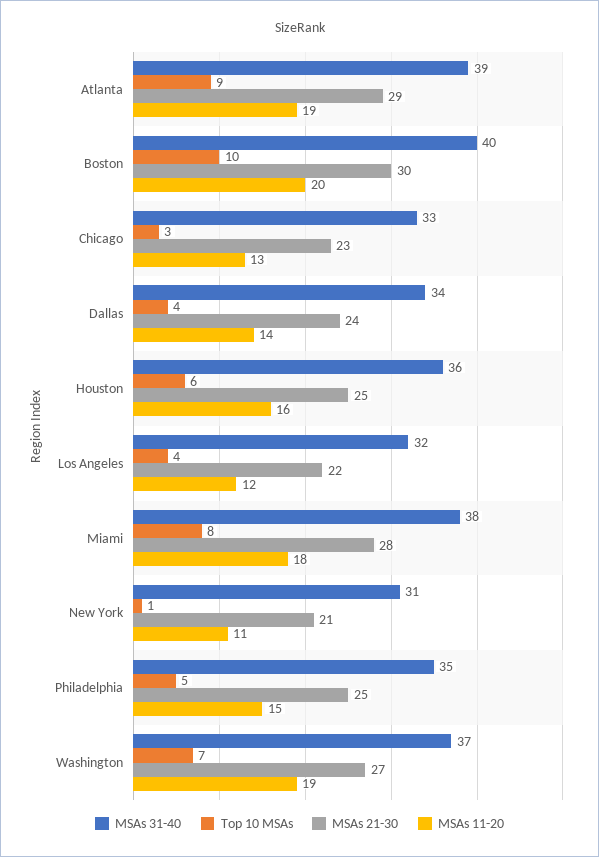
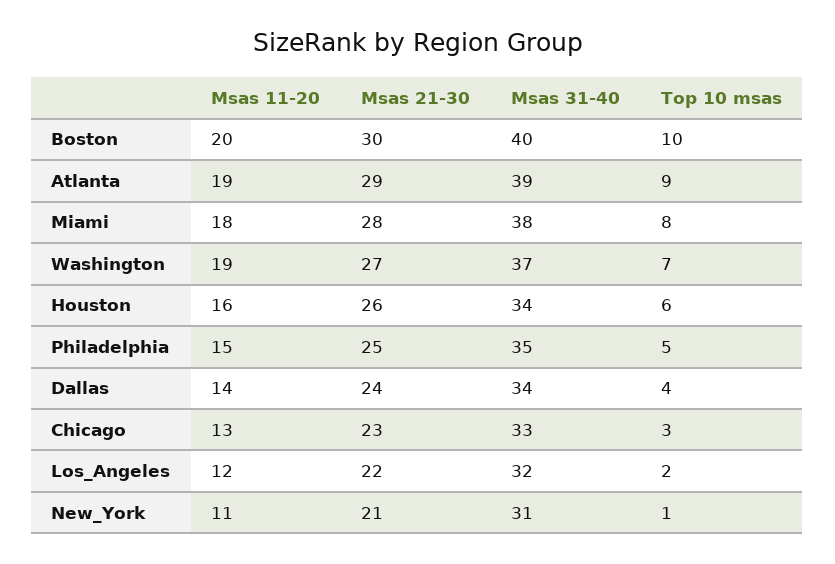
MSAs 31-40, Houston: 36 -> 34
MSAs 21-30, Houston: 25 -> 26
Top 10 MSAs, Los Angeles: 4 -> 2

